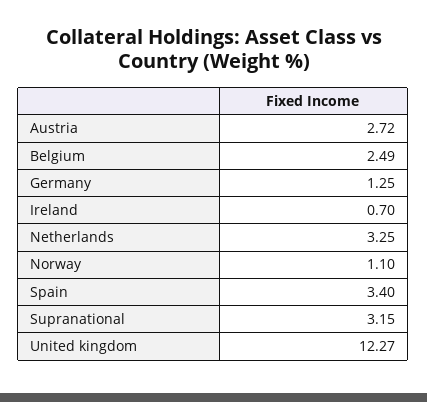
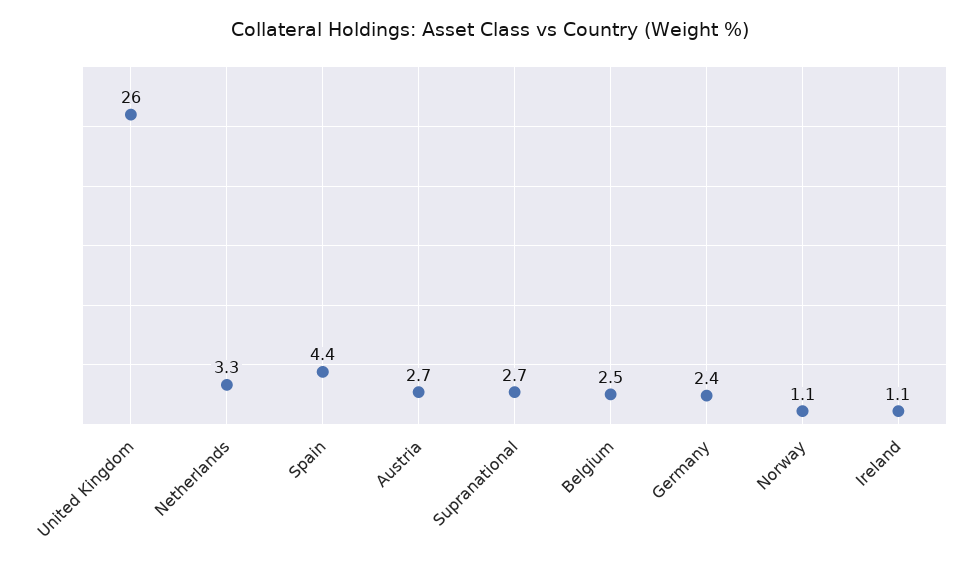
Germany: 1.25 -> 2.4
Ireland: 0.7 -> 1.1
Spain: 3.4 -> 4.4
Supranational: 3.15 -> 2.7
United kingdom: 12.27 -> 26

